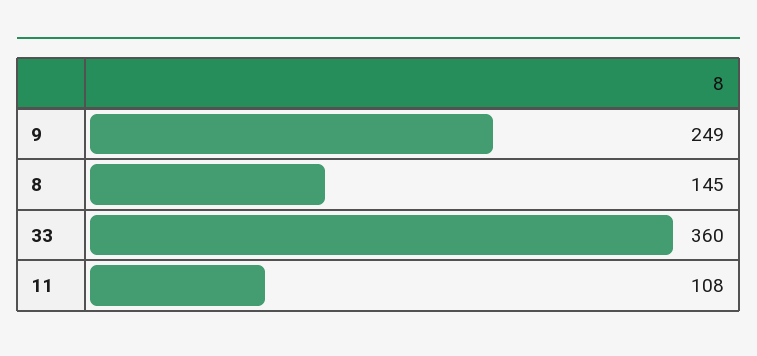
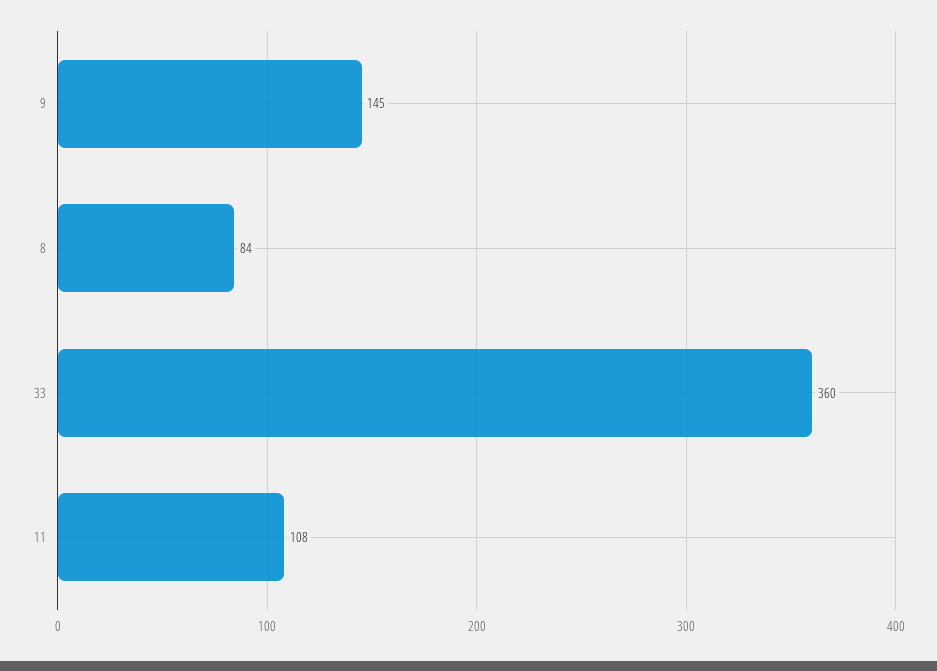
9: 249 -> 145
8: 145 -> 84

